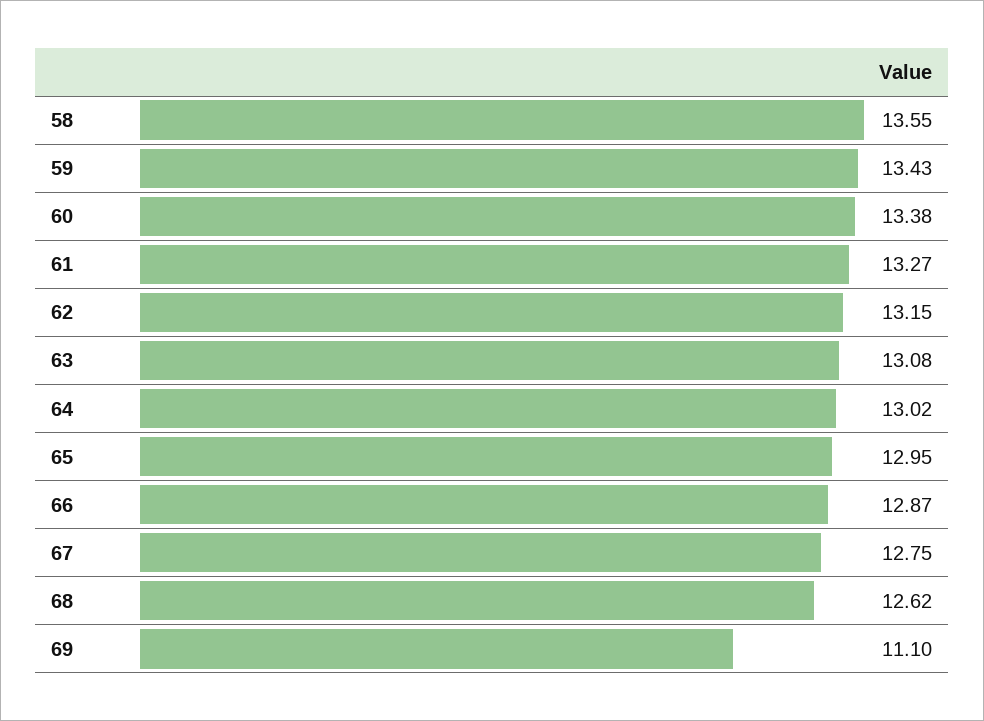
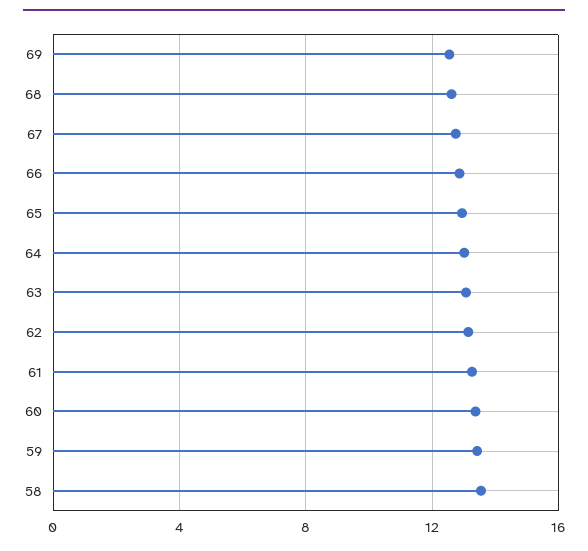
69: 11.1 -> 12.5

